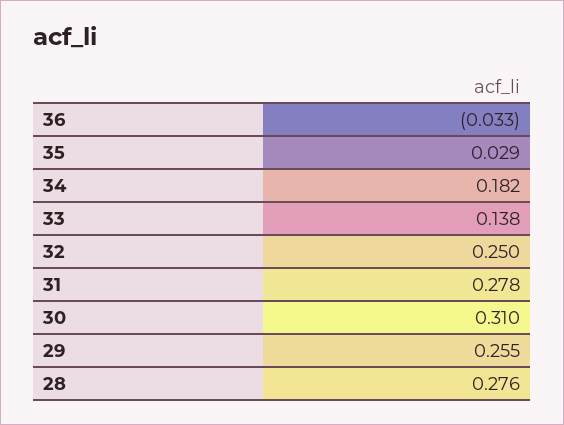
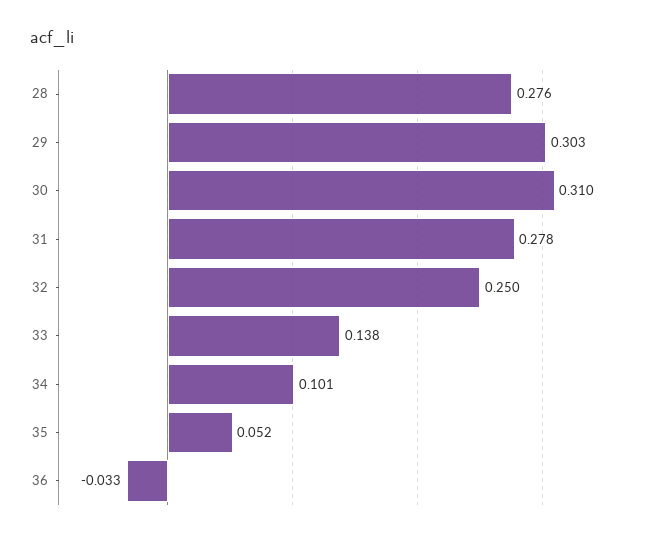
35: 0.029 -> 0.052
34: 0.182 -> 0.101
29: 0.255 -> 0.303

